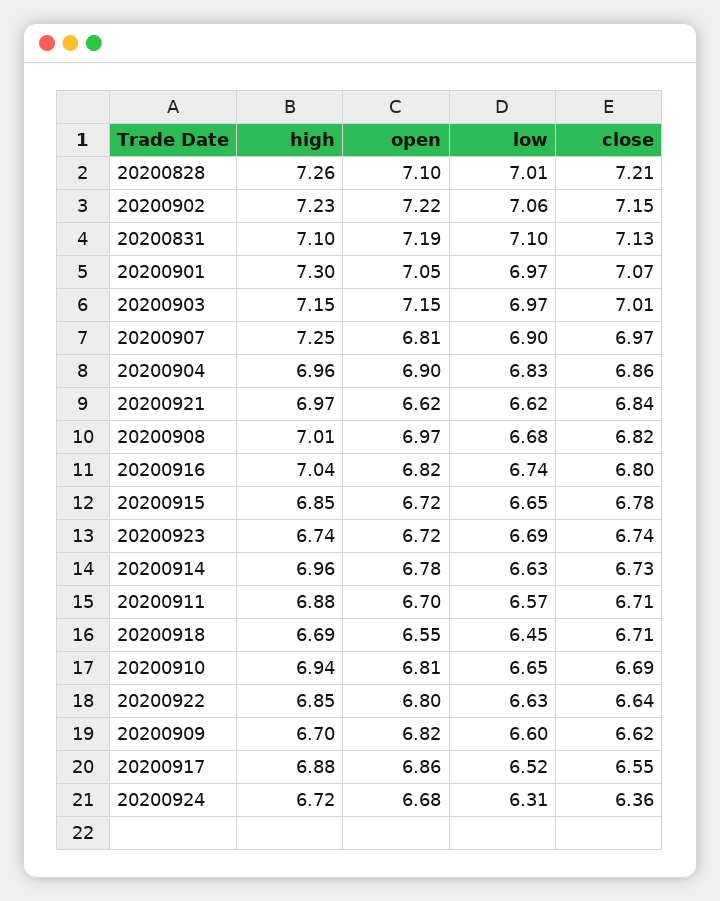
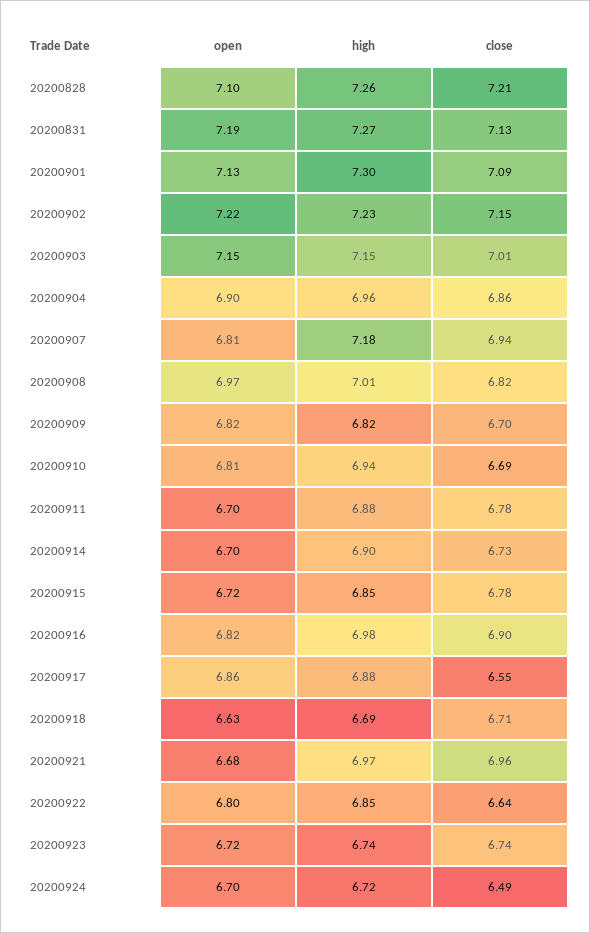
low, 20200828: 7.01 -> none
low, 20200902: 7.06 -> none
high, 20200831: 7.1 -> 7.27
low, 20200831: 7.1 -> none
open, 20200901: 7.05 -> 7.13
low, 20200901: 6.97 -> none
close, 20200901: 7.07 -> 7.09
low, 20200903: 6.97 -> none
high, 20200907: 7.25 -> 7.18
low, 20200907: 6.9 -> none
close, 20200907: 6.97 -> 6.94
low, 20200904: 6.83 -> none
open, 20200921: 6.62 -> 6.68
low, 20200921: 6.62 -> none
close, 20200921: 6.84 -> 6.96
low, 20200908: 6.68 -> none
high, 20200916: 7.04 -> 6.98
low, 20200916: 6.74 -> none
close, 20200916: 6.8 -> 6.9
low, 20200915: 6.65 -> none
low, 20200923: 6.69 -> none
high, 20200914: 6.96 -> 6.9
open, 20200914: 6.78 -> 6.7
low, 20200914: 6.63 -> none
low, 20200911: 6.57 -> none
close, 20200911: 6.71 -> 6.78
open, 20200918: 6.55 -> 6.63
low, 20200918: 6.45 -> none
low, 20200910: 6.65 -> none
low, 20200922: 6.63 -> none
high, 20200909: 6.7 -> 6.82
low, 20200909: 6.6 -> none
close, 20200909: 6.62 -> 6.7
low, 20200917: 6.52 -> none
open, 20200924: 6.68 -> 6.7
low, 20200924: 6.31 -> none
close, 20200924: 6.36 -> 6.49

